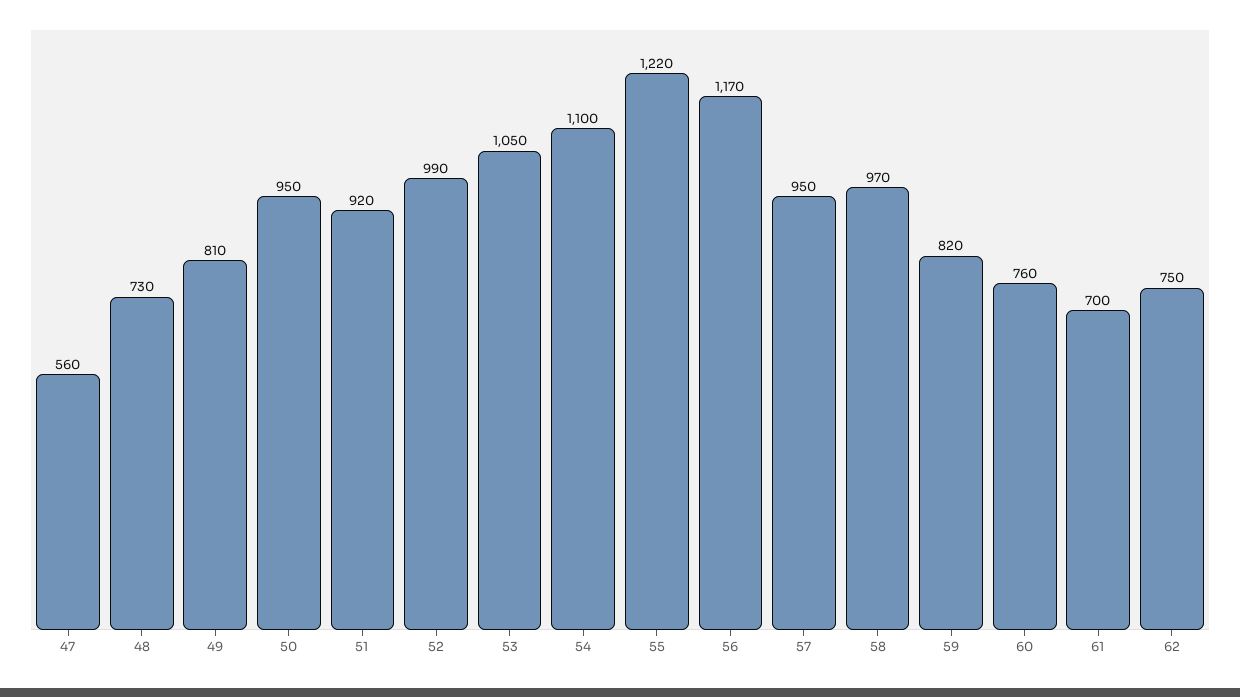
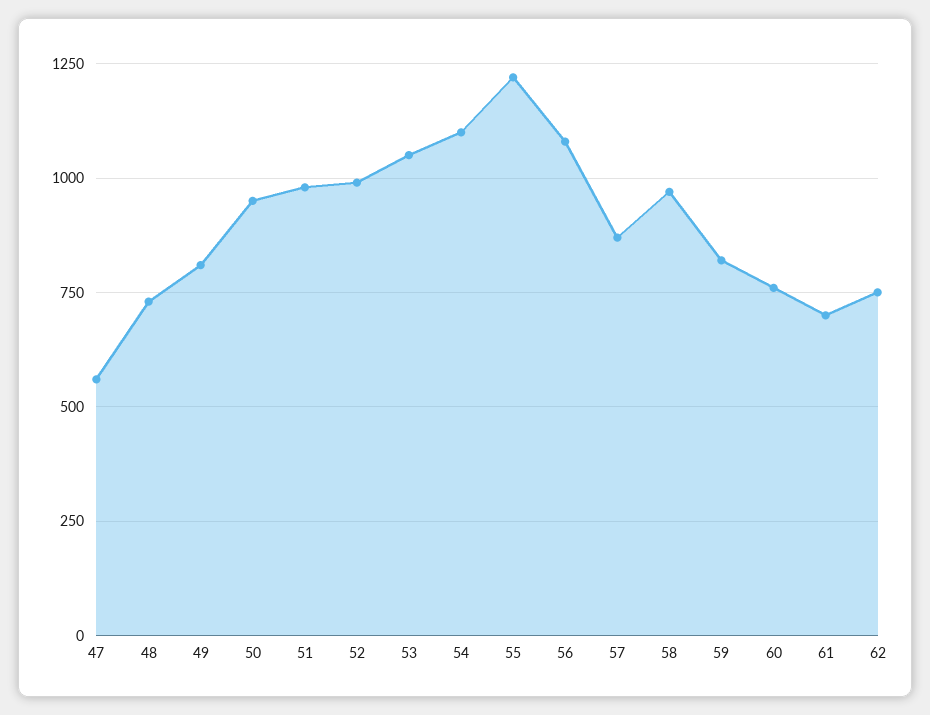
51: 920 -> 975
56: 1170 -> 1075
57: 950 -> 875

